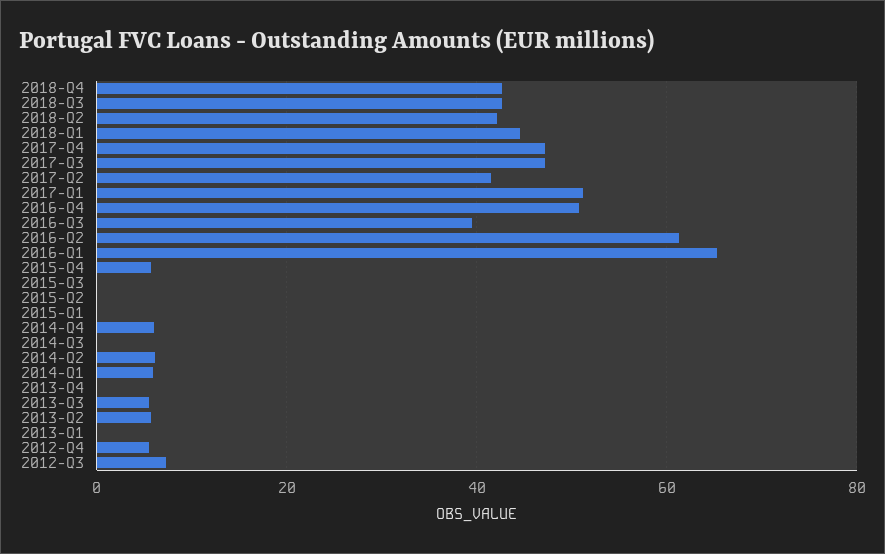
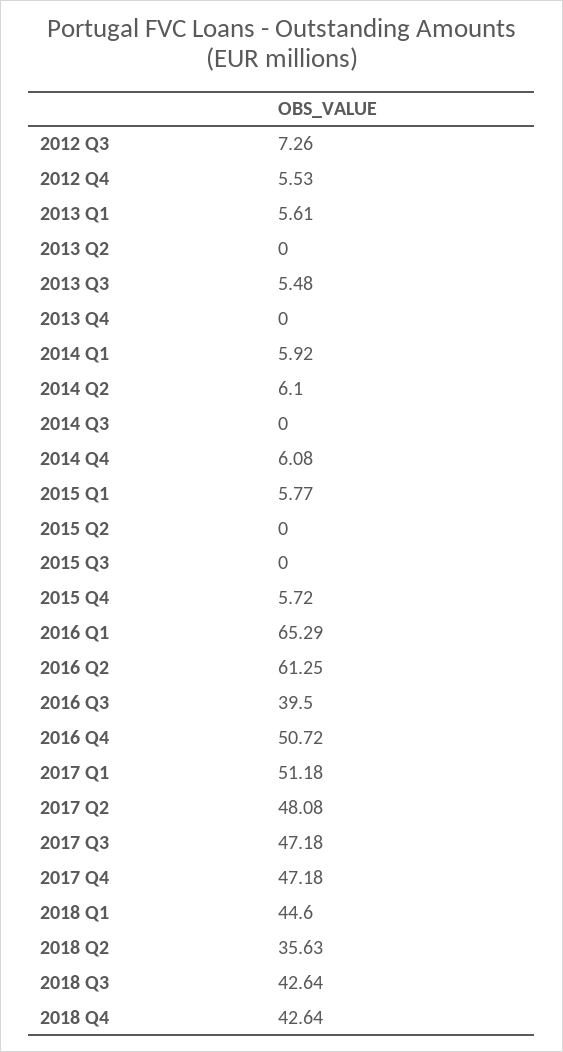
2018-Q2: 42 -> 35.63
2017-Q2: 42 -> 48.08
2015-Q1: 0 -> 5.77
2013-Q2: 6 -> 0
2013-Q1: 0 -> 5.61

